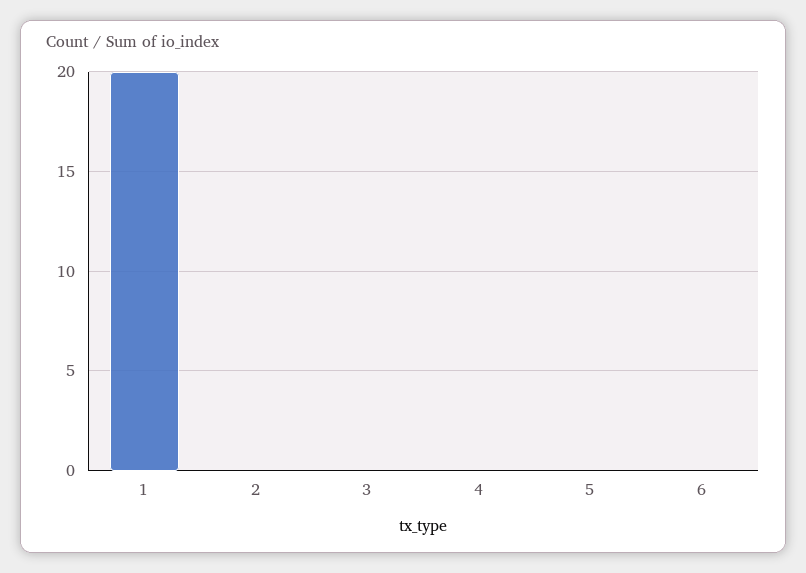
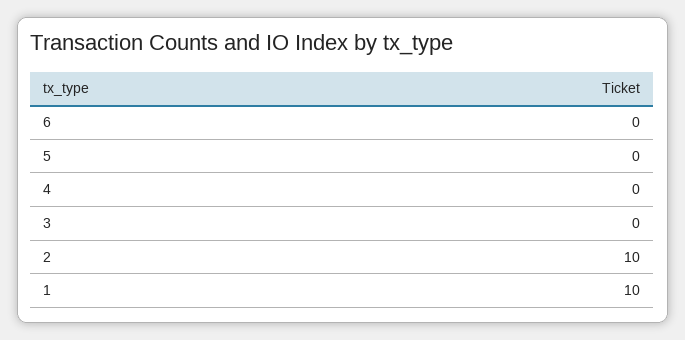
1: 20 -> 10
2: 0 -> 10

